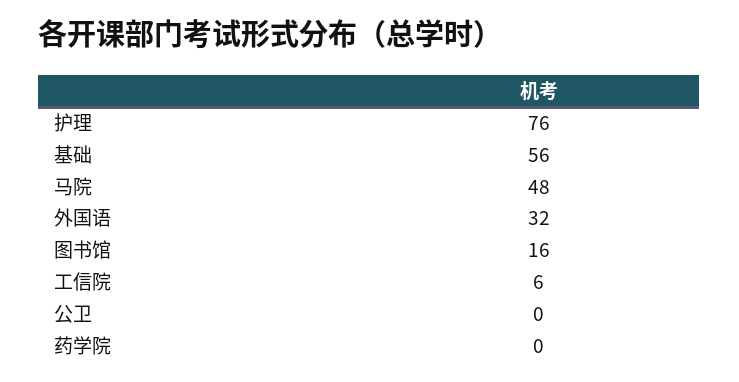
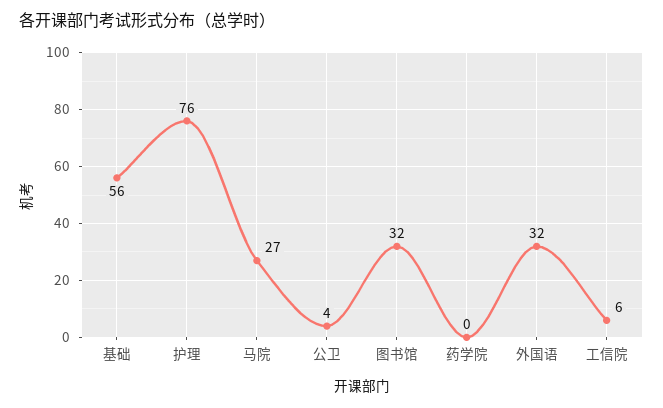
马院: 48 -> 27
图书馆: 16 -> 32
公卫: 0 -> 4

